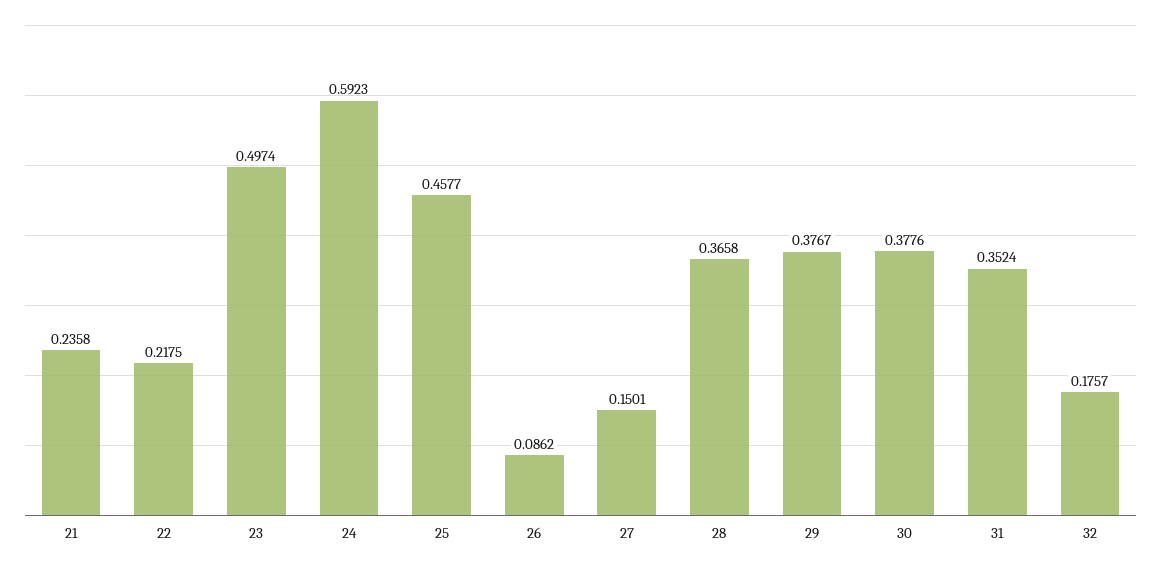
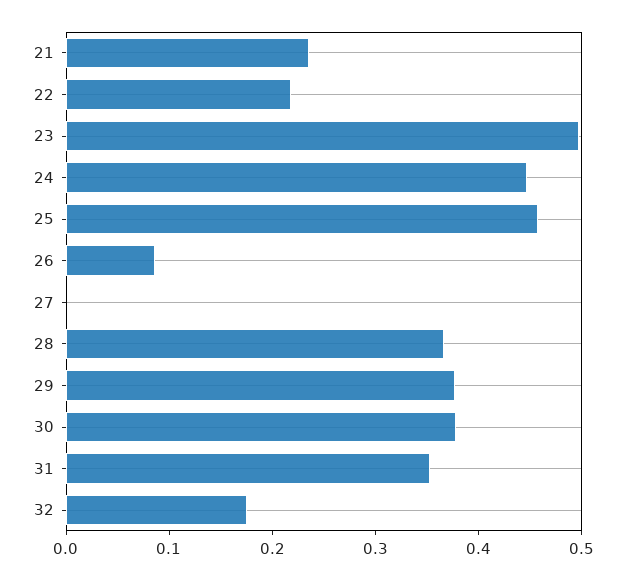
24: 0.5923 -> 0.44
27: 0.1501 -> 0

